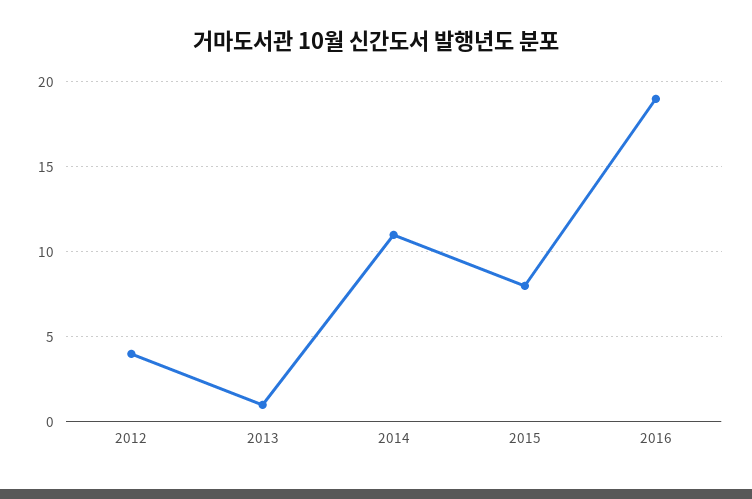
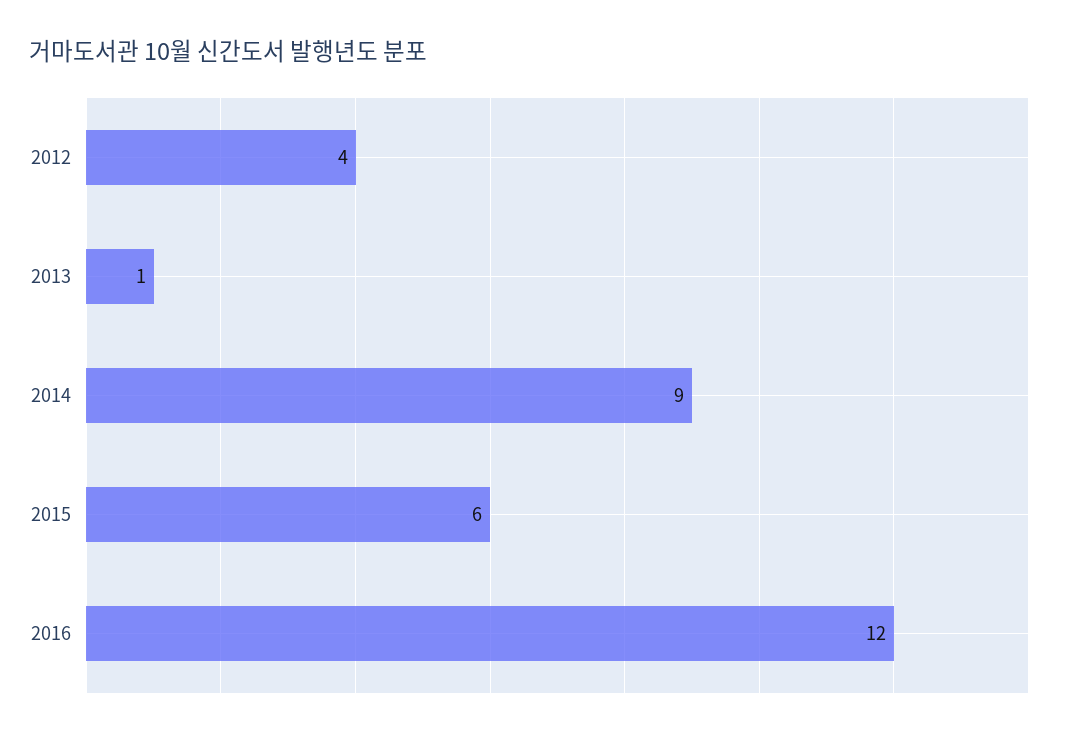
2014: 11 -> 9
2015: 8 -> 6
2016: 19 -> 12

